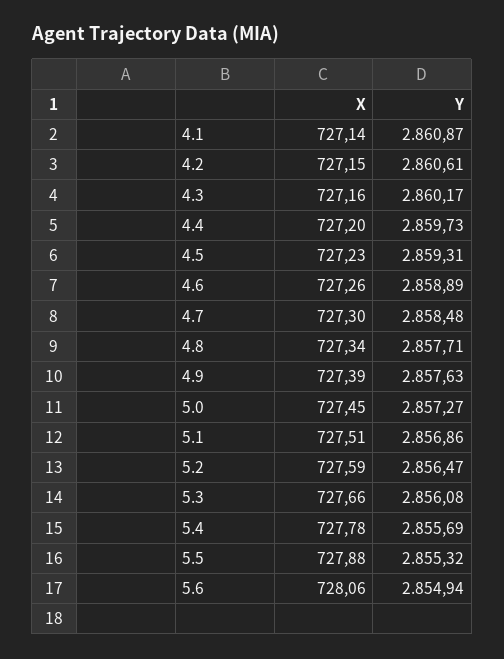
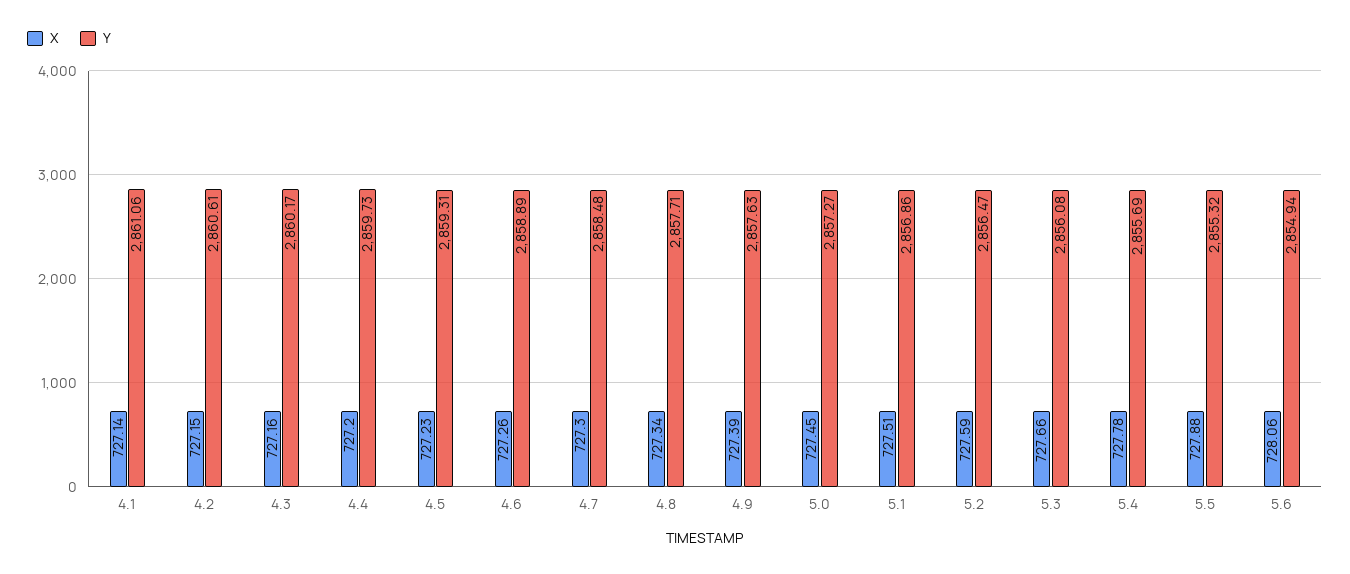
Y, 4.1: 2860.87 -> 2861.06

